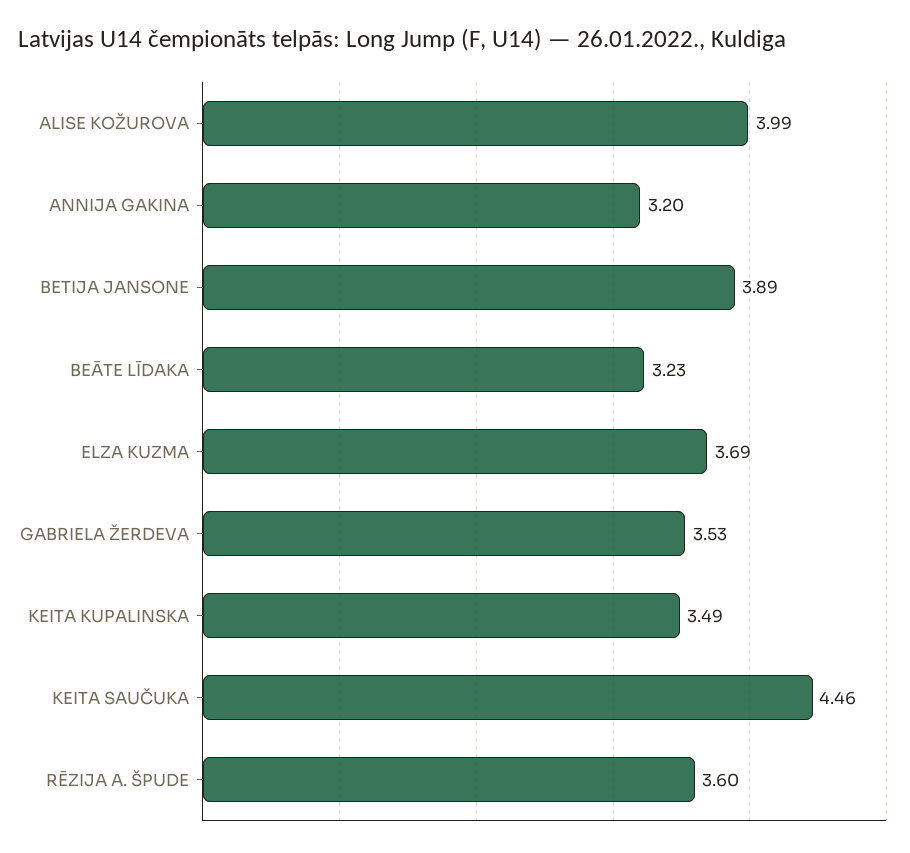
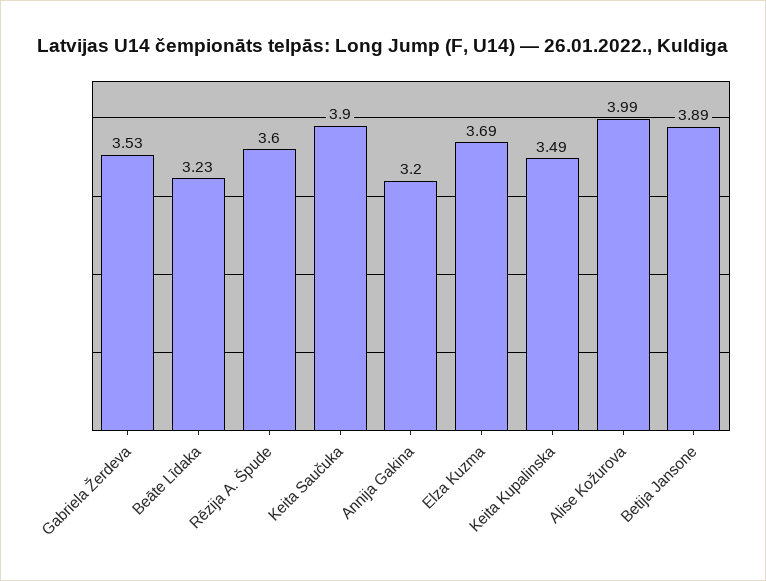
KEITA SAUČUKA: 4.46 -> 3.9

